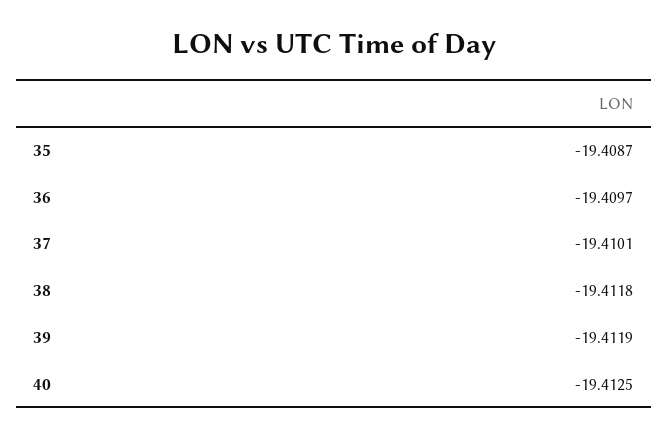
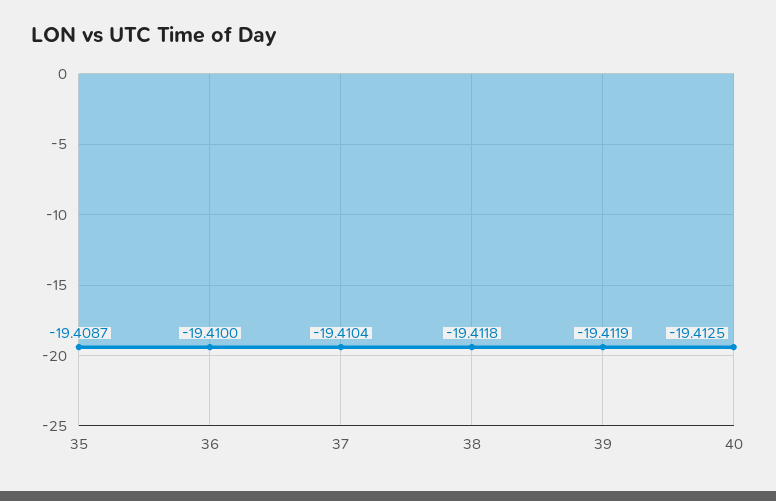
36: -19.4097 -> -19.41
37: -19.4101 -> -19.4104

